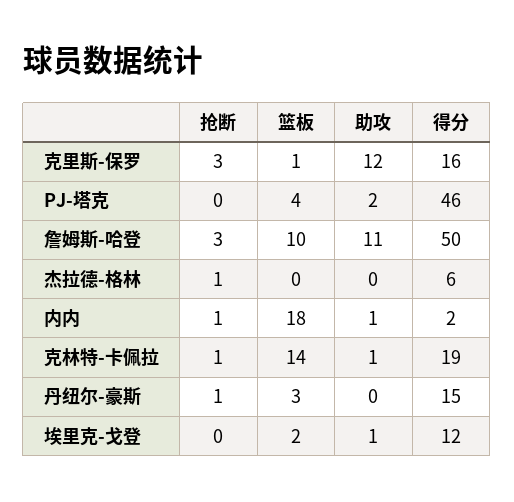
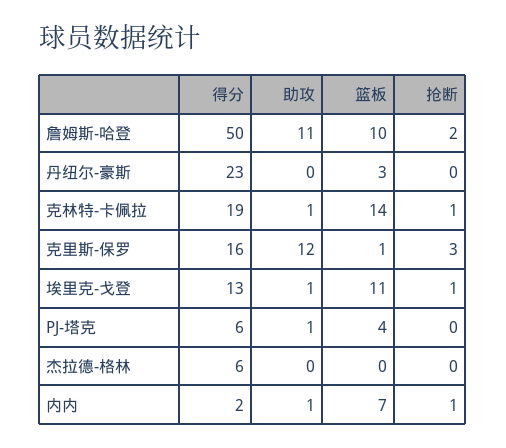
助攻, PJ-塔克: 2 -> 1
得分, PJ-塔克: 46 -> 6
抢断, 詹姆斯-哈登: 3 -> 2
抢断, 杰拉德-格林: 1 -> 0
篮板, 内内: 18 -> 7
抢断, 丹纽尔-豪斯: 1 -> 0
得分, 丹纽尔-豪斯: 15 -> 23
抢断, 埃里克-戈登: 0 -> 1
篮板, 埃里克-戈登: 2 -> 11
得分, 埃里克-戈登: 12 -> 13

